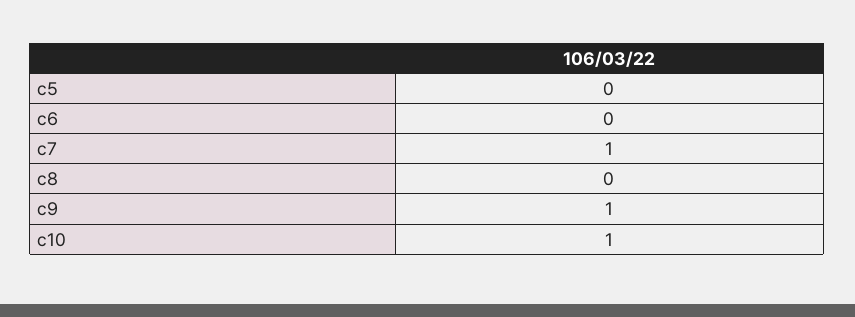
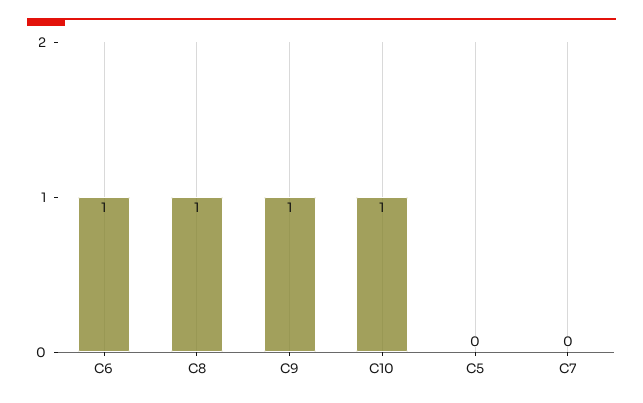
c6: 0 -> 1
c7: 1 -> 0
c8: 0 -> 1

